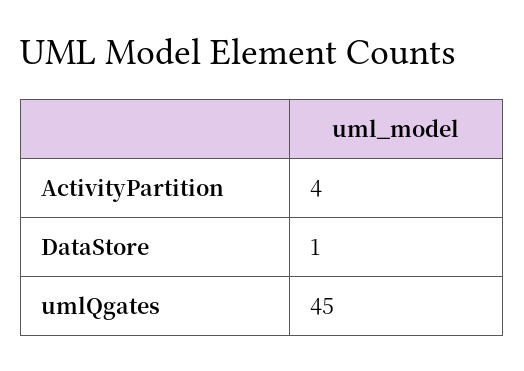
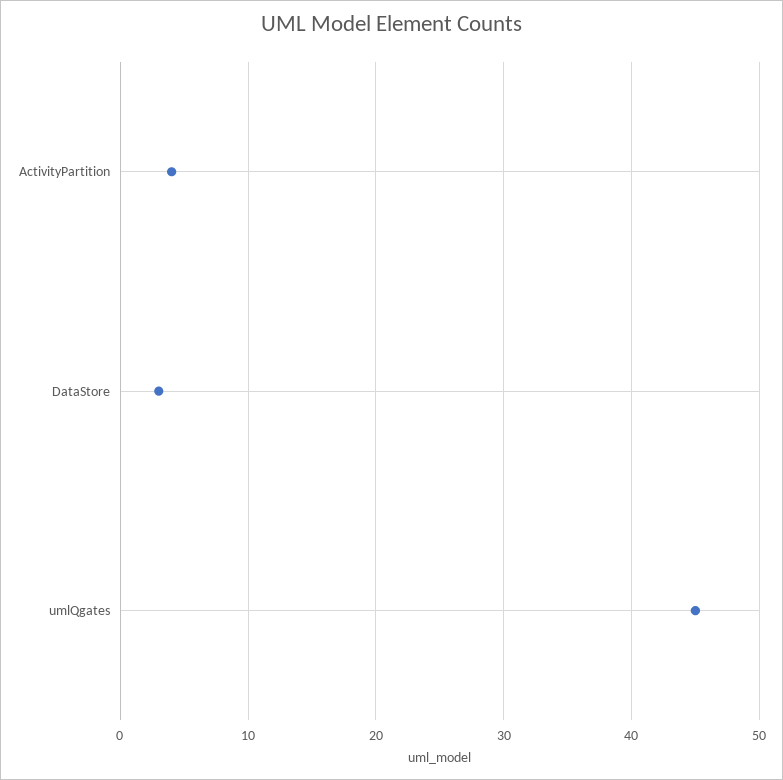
DataStore: 1 -> 3

